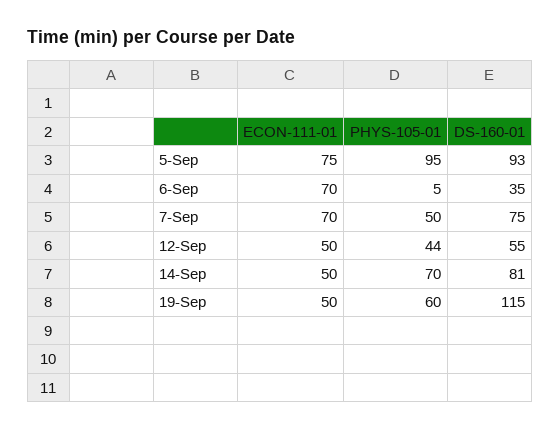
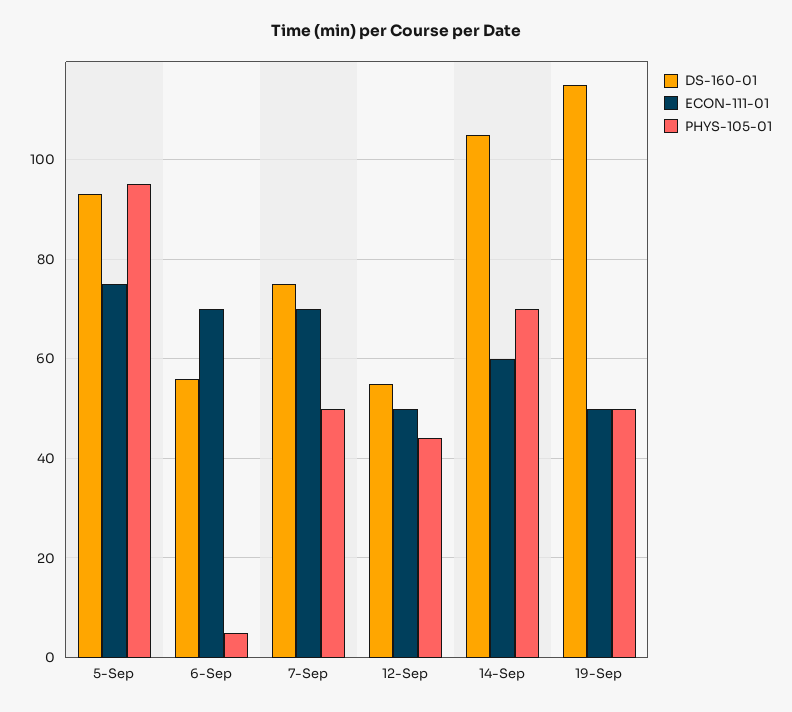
DS-160-01, 6-Sep: 35 -> 55
ECON-111-01, 14-Sep: 50 -> 60
DS-160-01, 14-Sep: 81 -> 105
PHYS-105-01, 19-Sep: 60 -> 50

